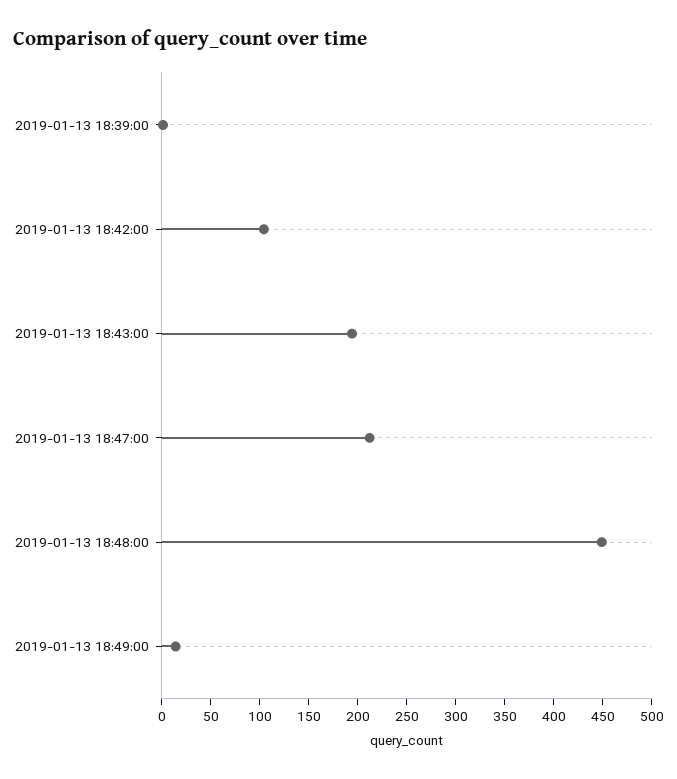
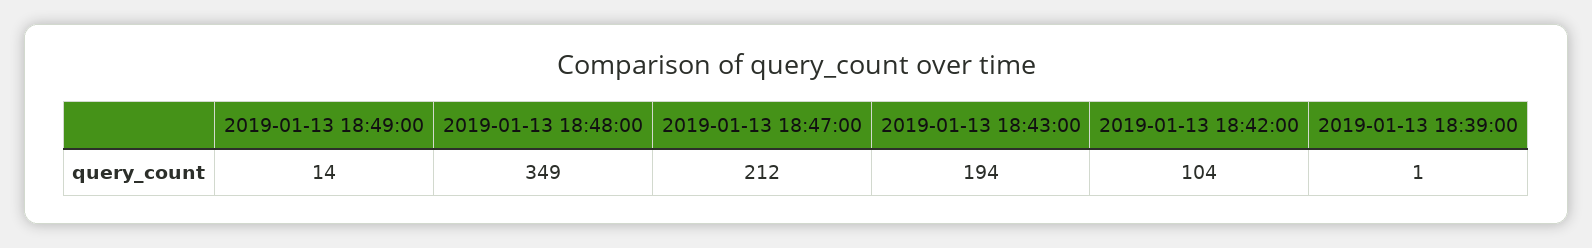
2019-01-13 18:48:00: 450 -> 349

